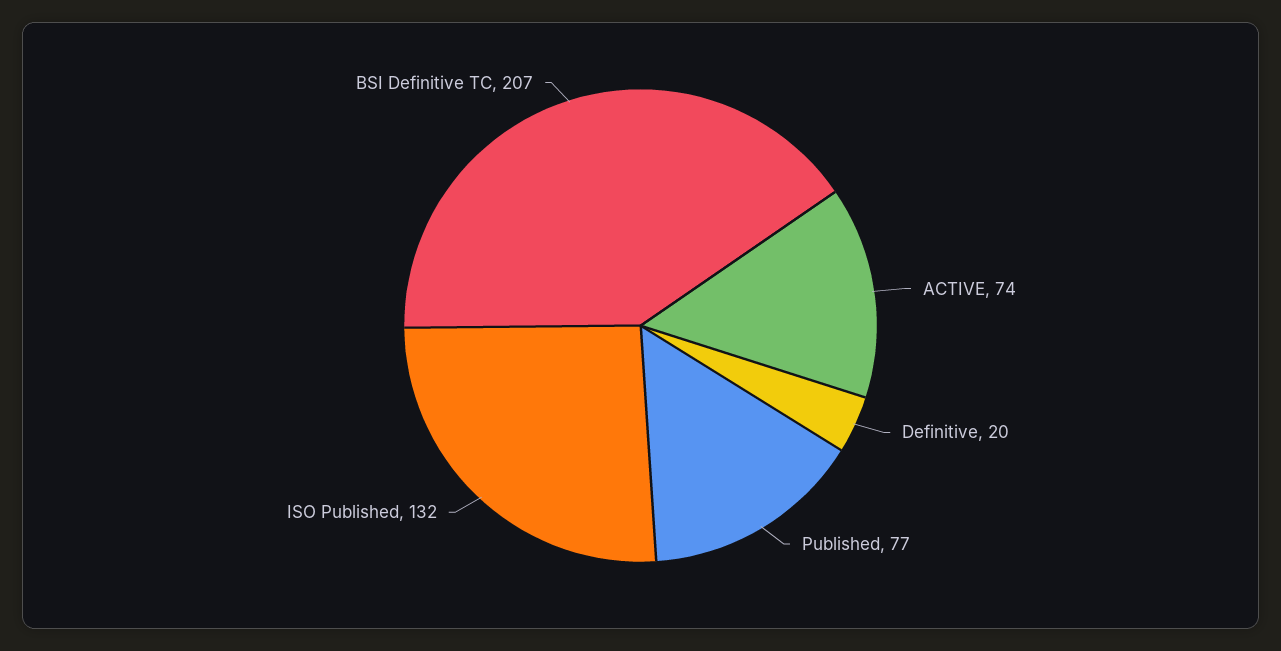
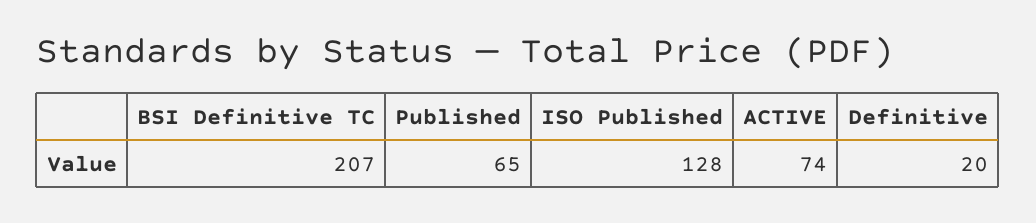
Published: 77 -> 65
ISO Published: 132 -> 128

